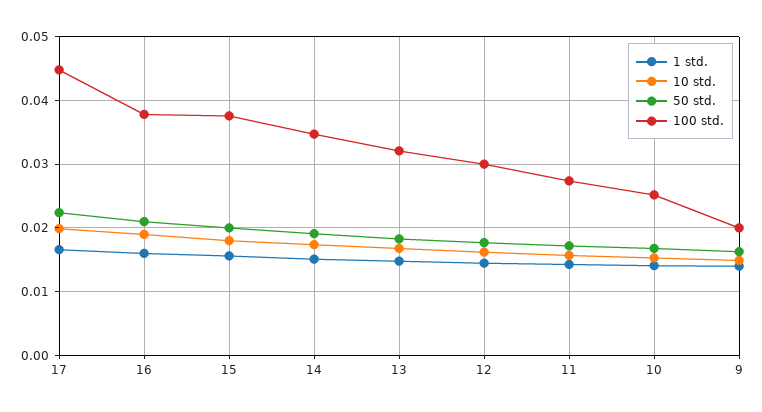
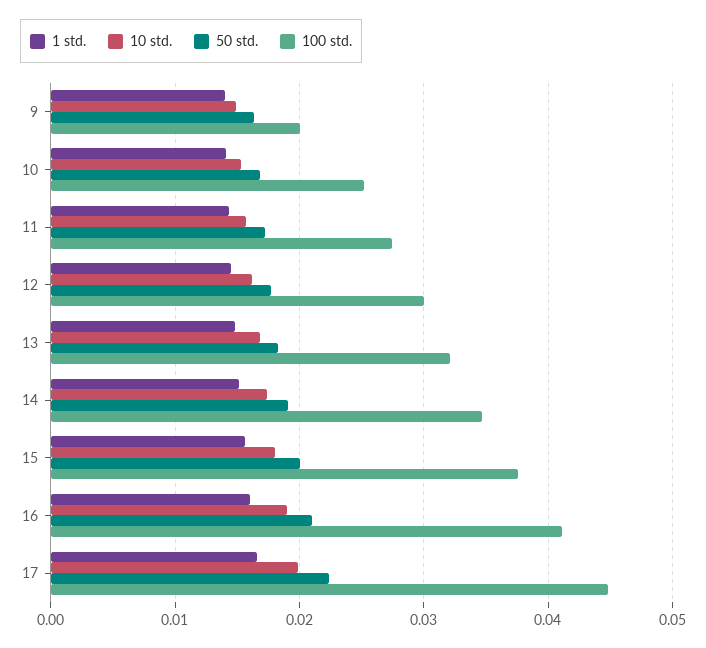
100 std., 16: 0.038 -> 0.041

